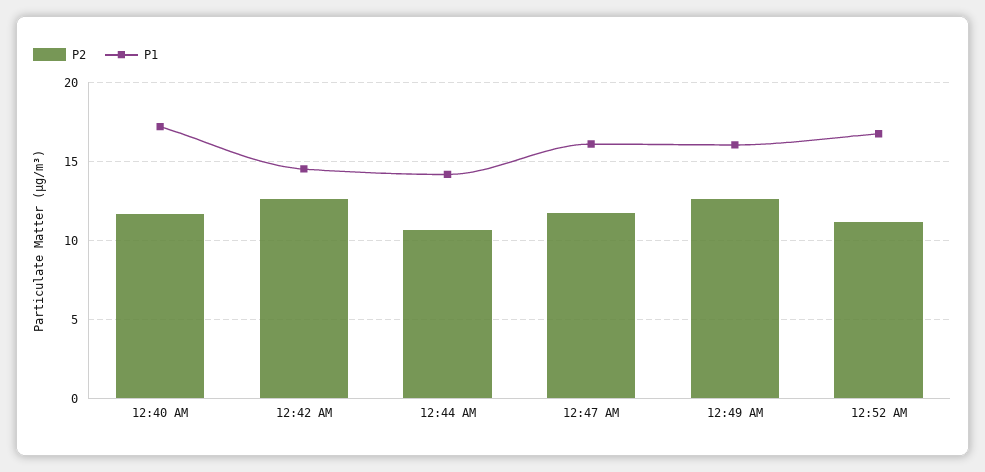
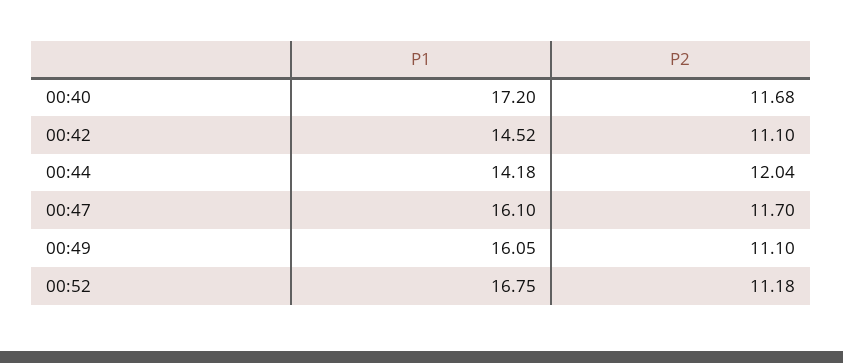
P2, 12:42 AM: 12.5 -> 11.1
P2, 12:44 AM: 10.5 -> 12.04
P2, 12:49 AM: 12.5 -> 11.1

